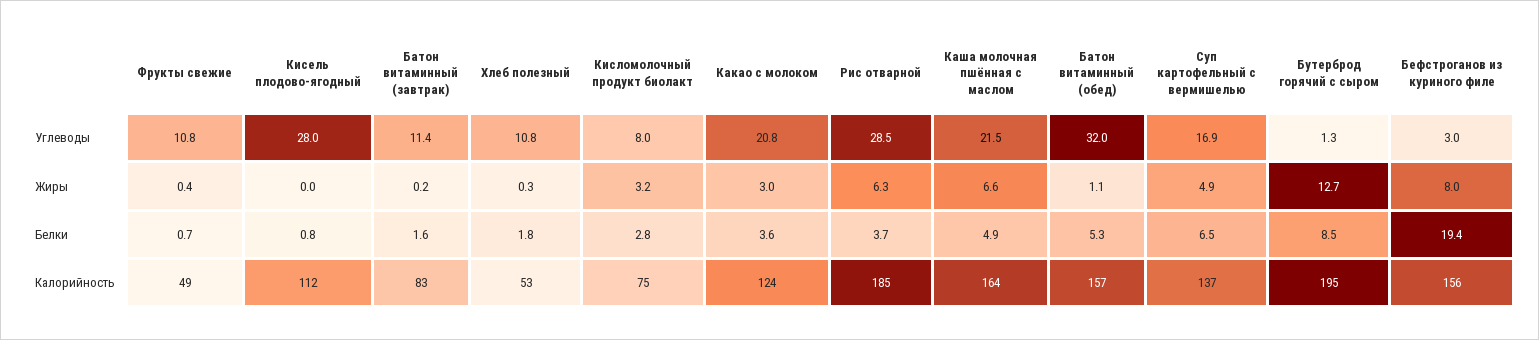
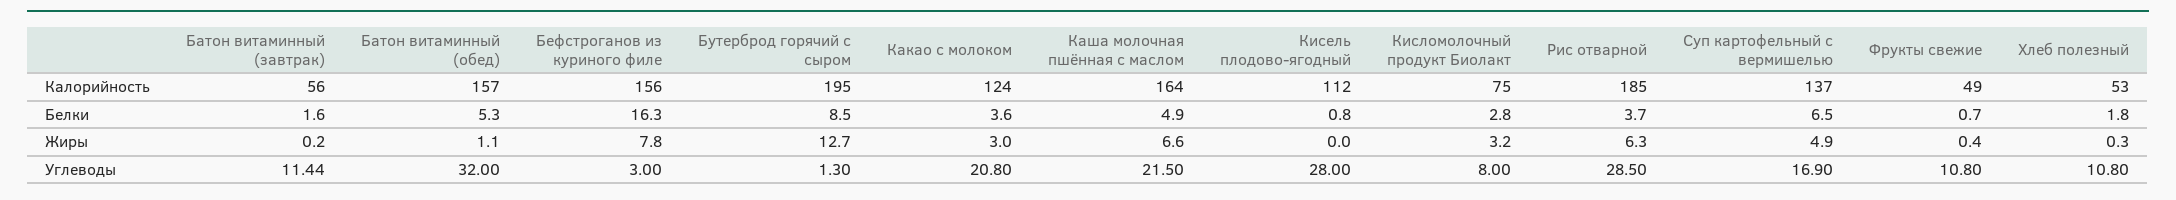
Бефстроганов из куриного филе, Жиры: 8 -> 7.8
Бефстроганов из куриного филе, Белки: 19.4 -> 16.3
Батон витаминный (завтрак), Калорийность: 83 -> 56

